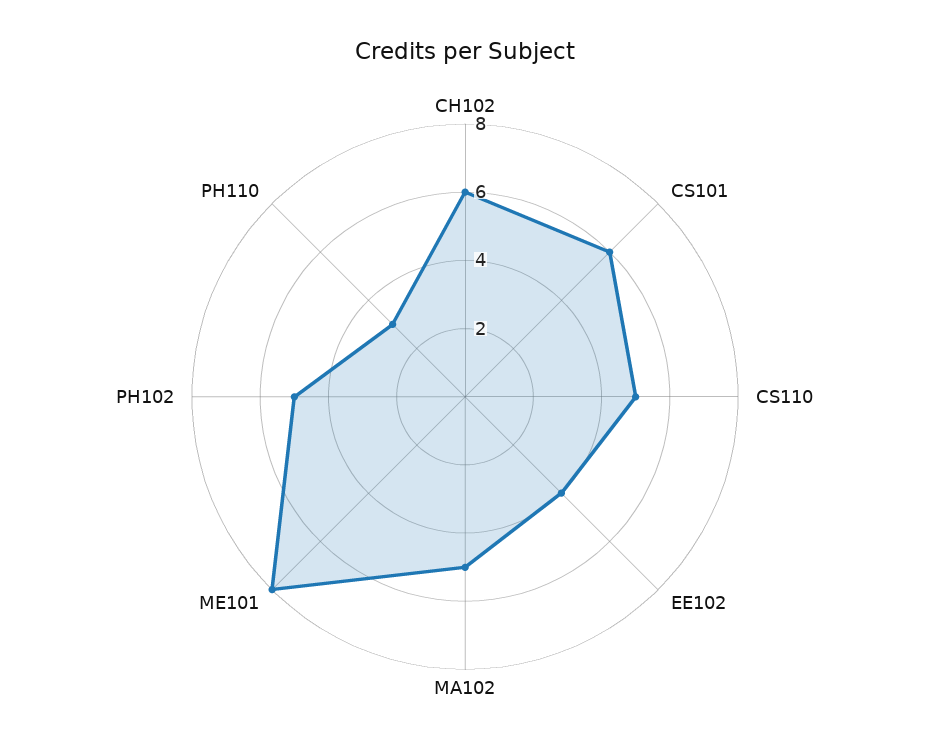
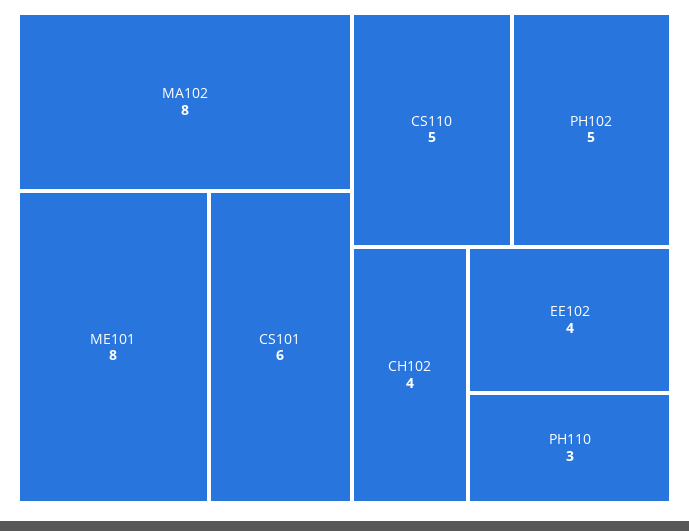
CH102: 6 -> 4
MA102: 5 -> 8

